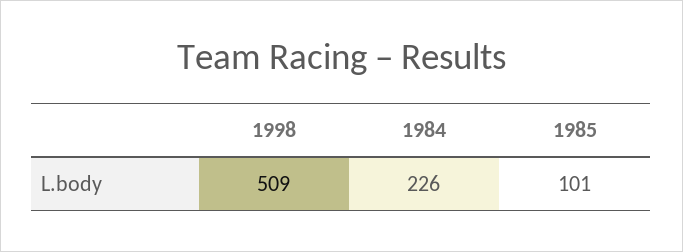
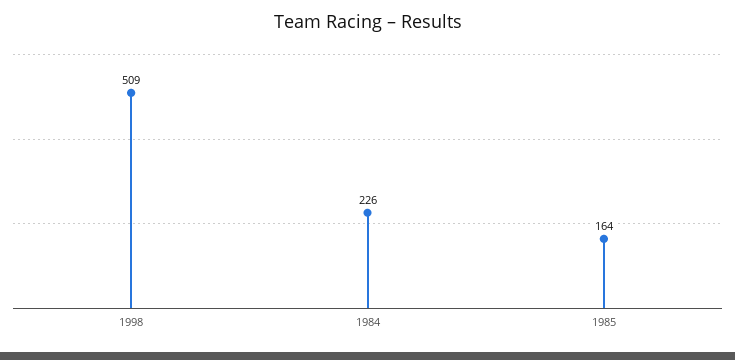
1985: 101 -> 164

